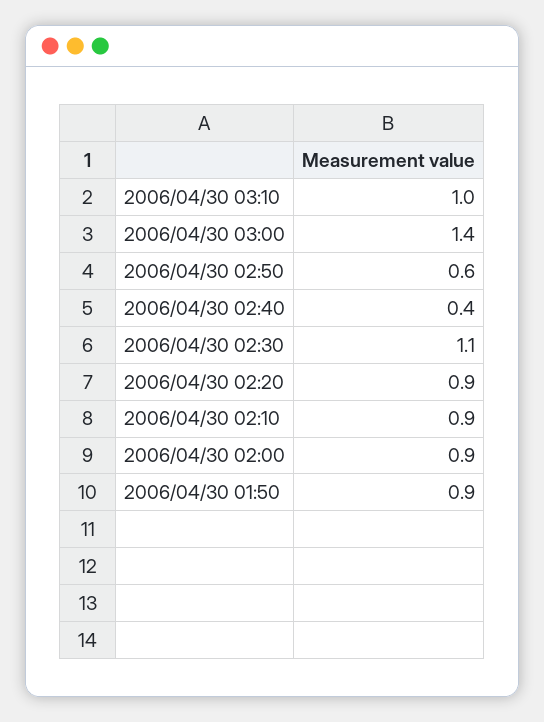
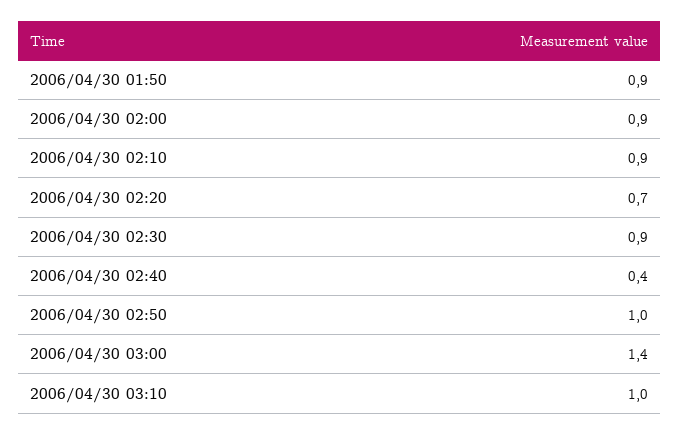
2006/04/30 02:50: 0.6 -> 1
2006/04/30 02:30: 1.1 -> 0.9
2006/04/30 02:20: 0.9 -> 0.7

